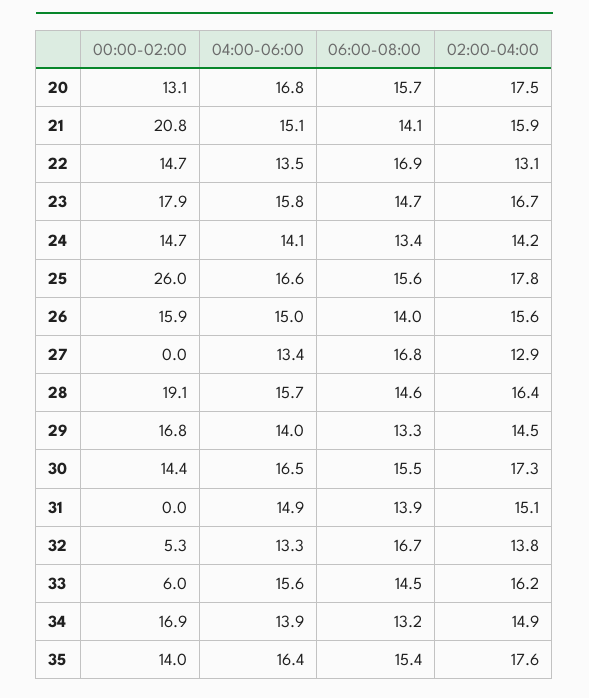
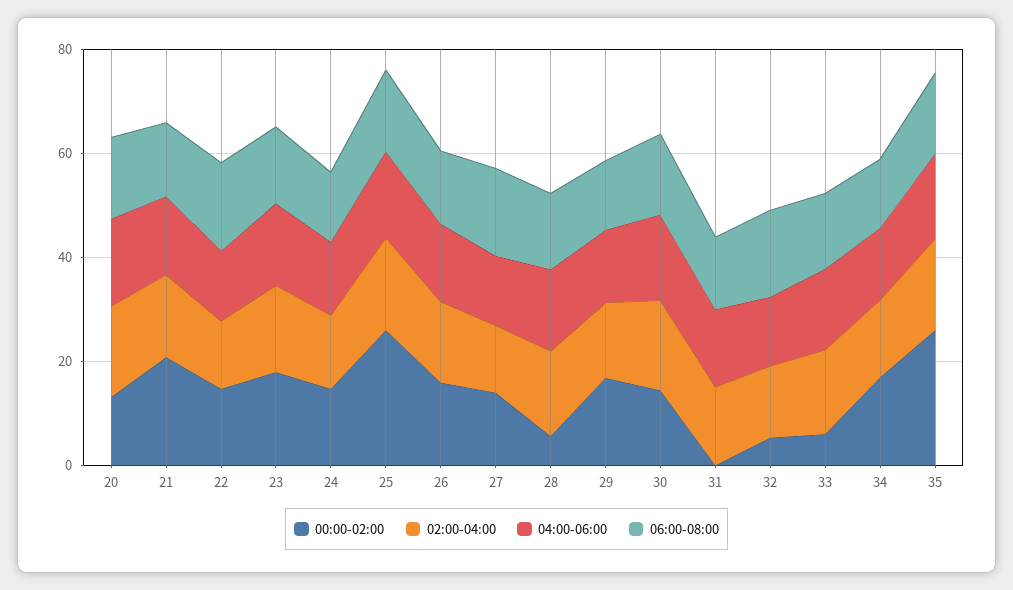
00:00-02:00, 27: 0 -> 15
00:00-02:00, 28: 19.1 -> 5
00:00-02:00, 35: 14 -> 25

